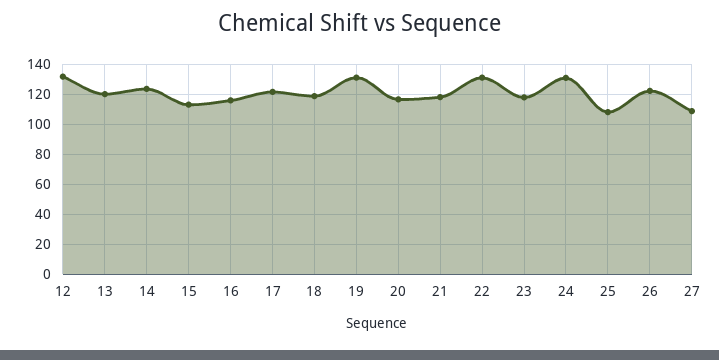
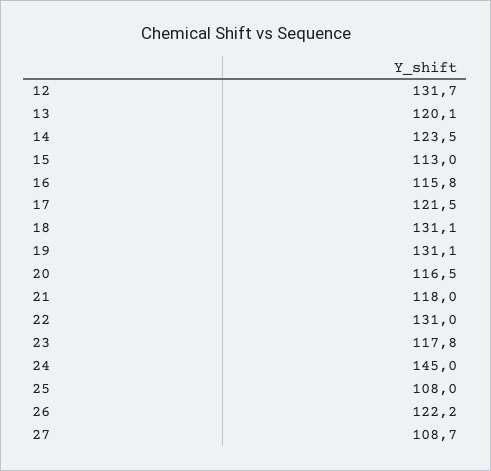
18: 120 -> 131.1
24: 130 -> 145

